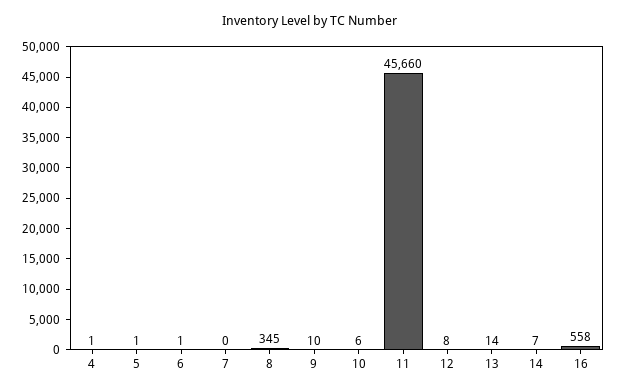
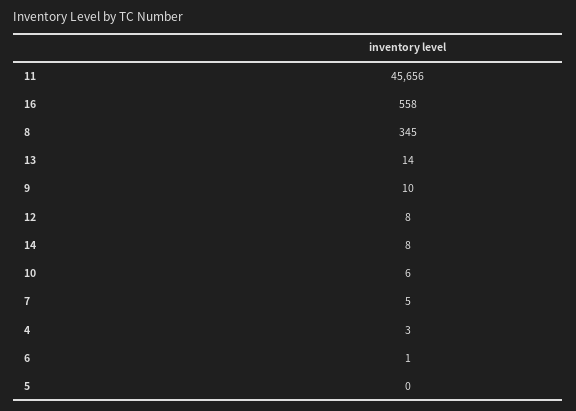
4: 1 -> 3
5: 1 -> 0
7: 0 -> 5
11: 45660 -> 45656
14: 7 -> 8

